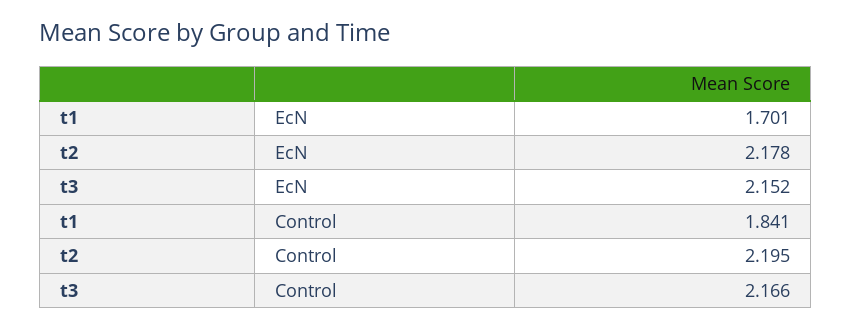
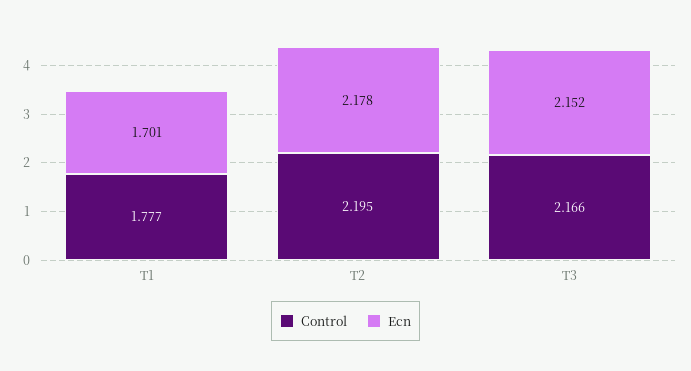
Control, t1: 1.841 -> 1.777

